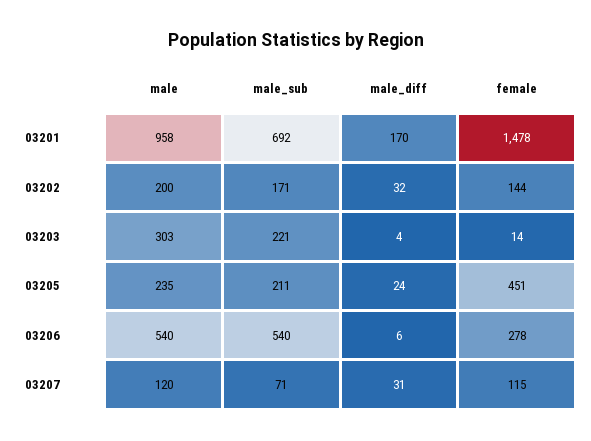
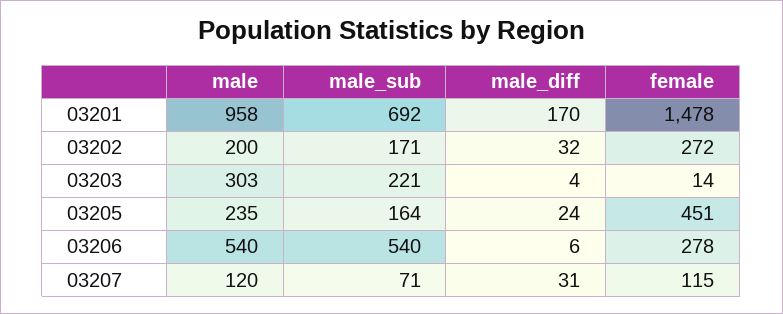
female, 03202: 144 -> 272
male_sub, 03205: 211 -> 164

